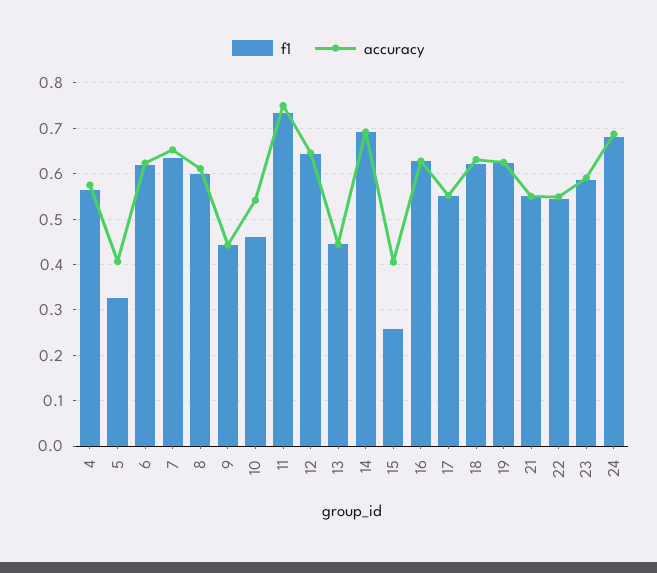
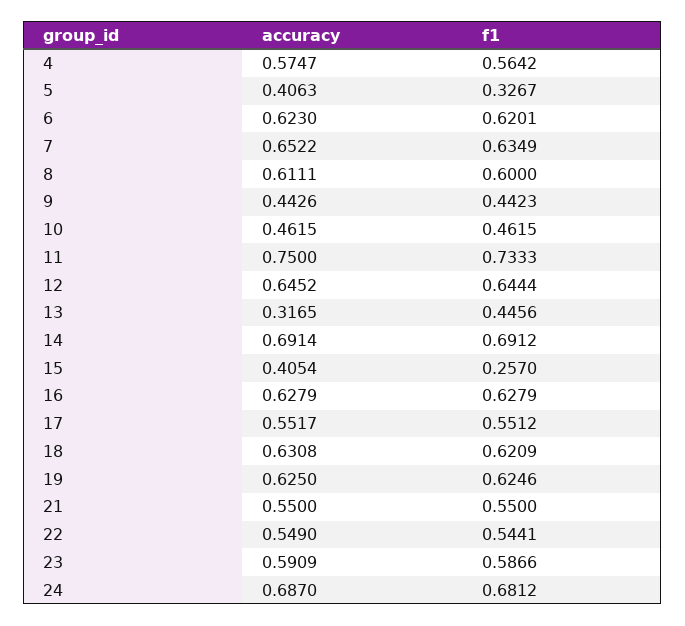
accuracy, 10: 0.54 -> 0.4615
accuracy, 13: 0.44 -> 0.3165

